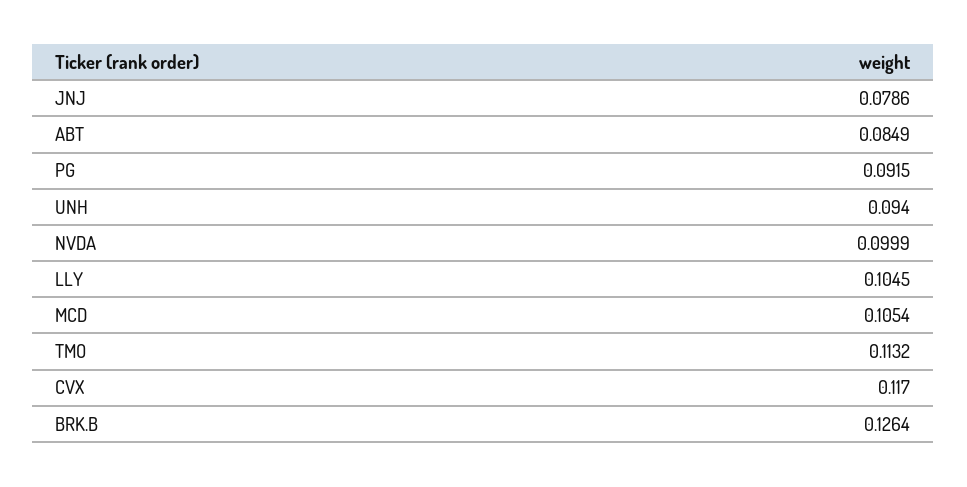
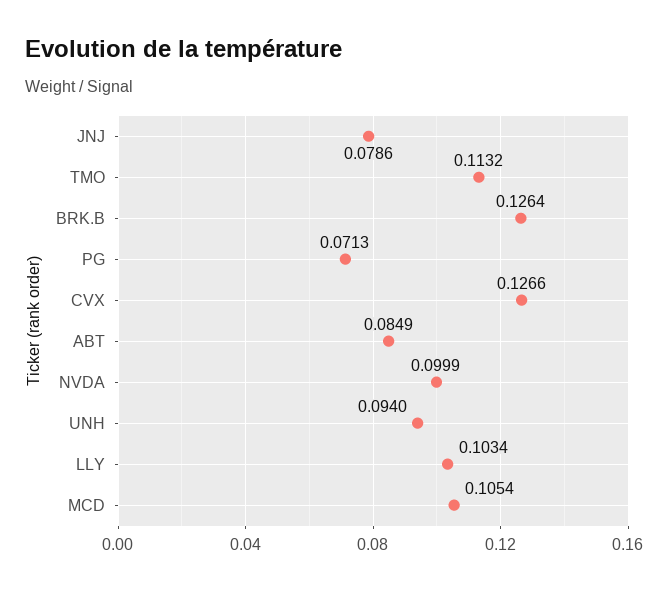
PG: 0.0915 -> 0.0713
LLY: 0.1045 -> 0.1034
CVX: 0.117 -> 0.1266

